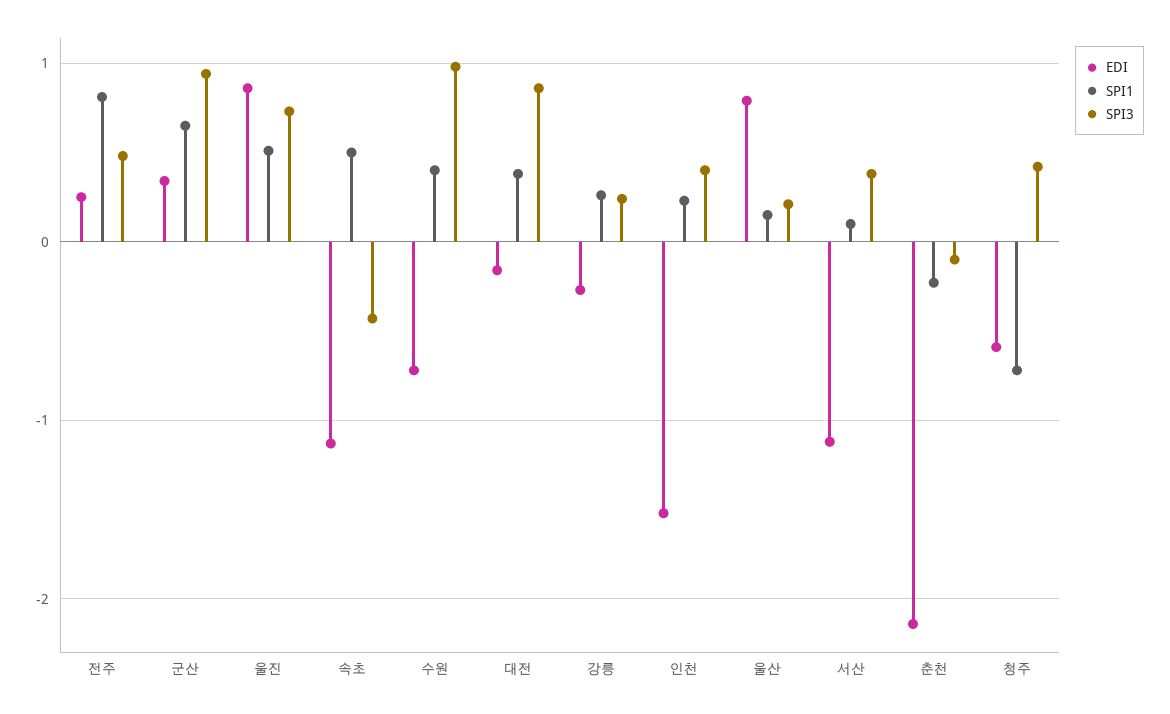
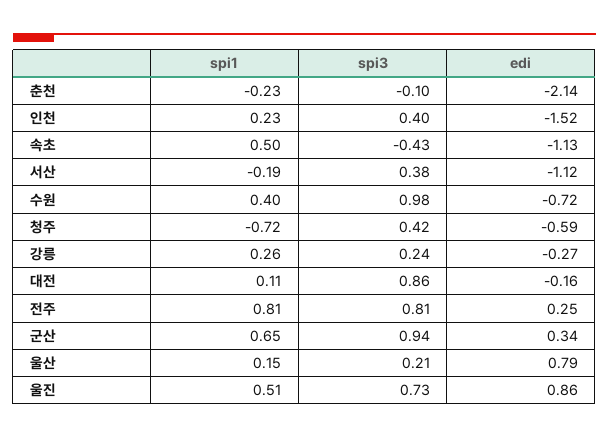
SPI3, 전주: 0.5 -> 0.81
SPI1, 대전: 0.4 -> 0.11
SPI1, 서산: 0.1 -> -0.19

